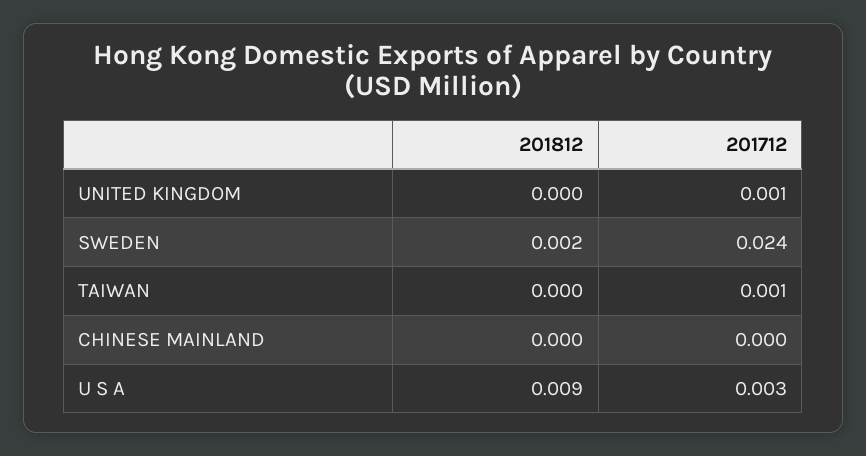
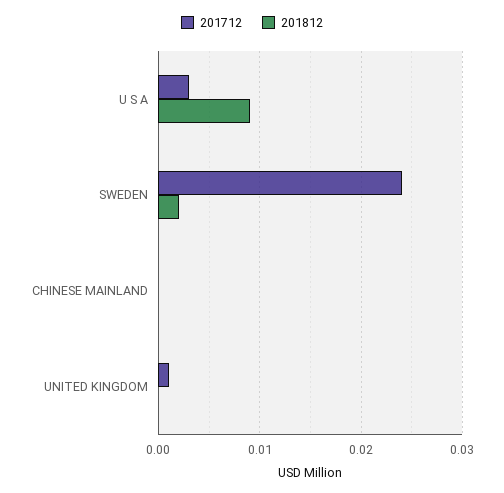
201812, TAIWAN: 0 -> none
201712, TAIWAN: 0.001 -> none

